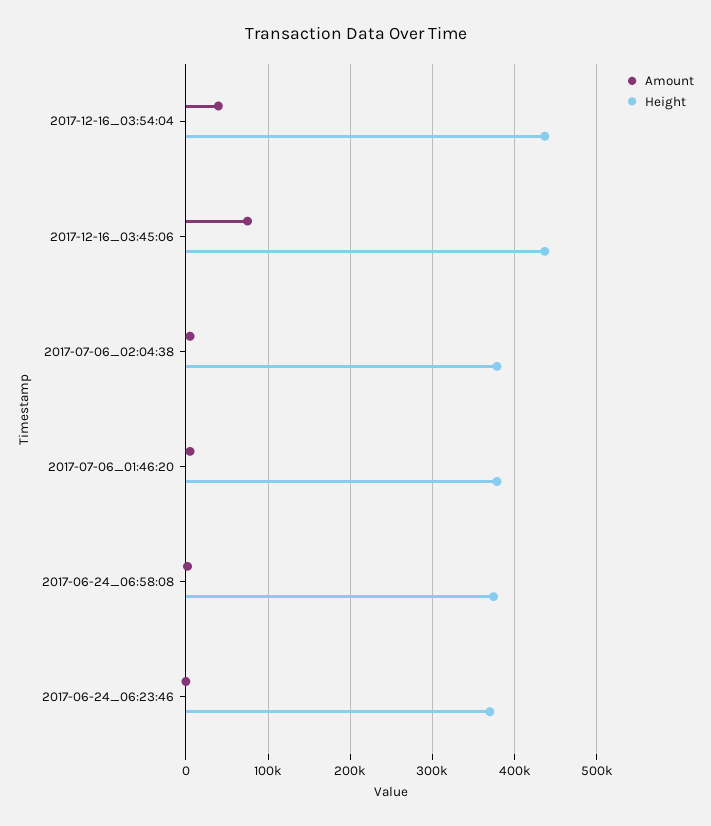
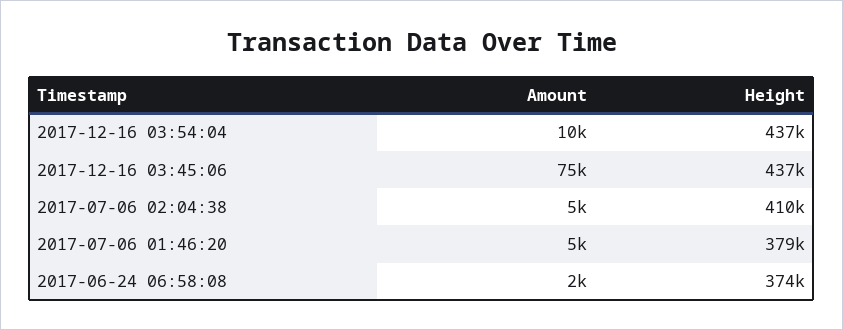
Amount, 2017-12-16_03:54:04: 40000 -> 10000
Height, 2017-07-06_02:04:38: 380000 -> 410000
Amount, 2017-06-24_06:23:46: 0 -> none
Height, 2017-06-24_06:23:46: 370000 -> none

